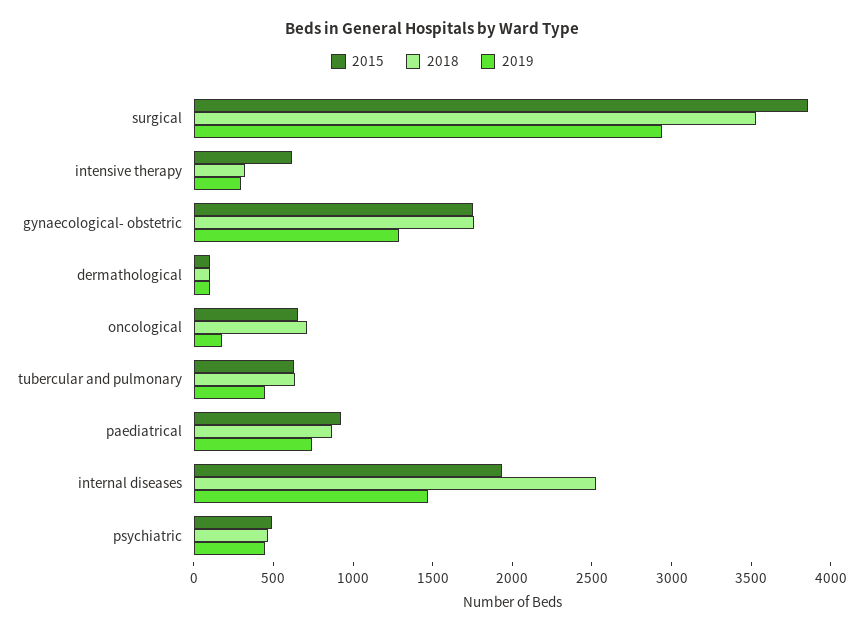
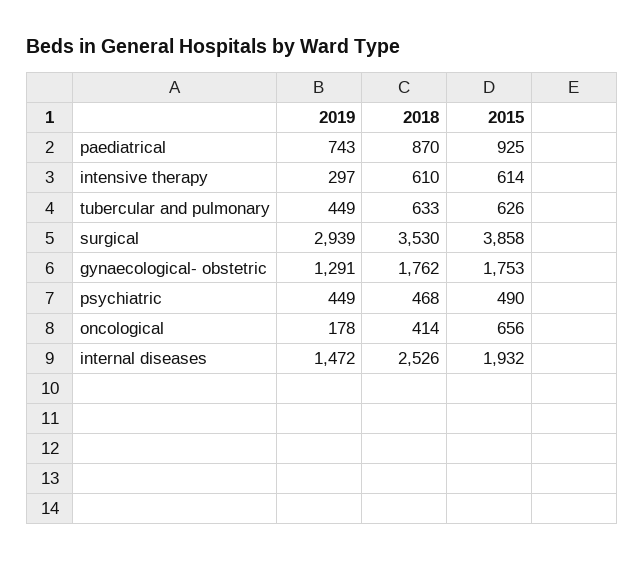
2018, intensive therapy: 300 -> 610
2015, dermathological: 100 -> none
2018, dermathological: 100 -> none
2019, dermathological: 100 -> none
2018, oncological: 700 -> 414

